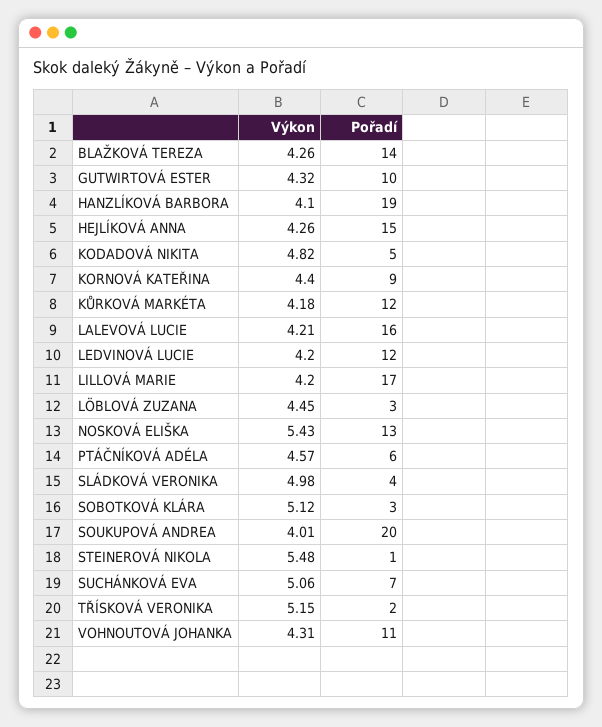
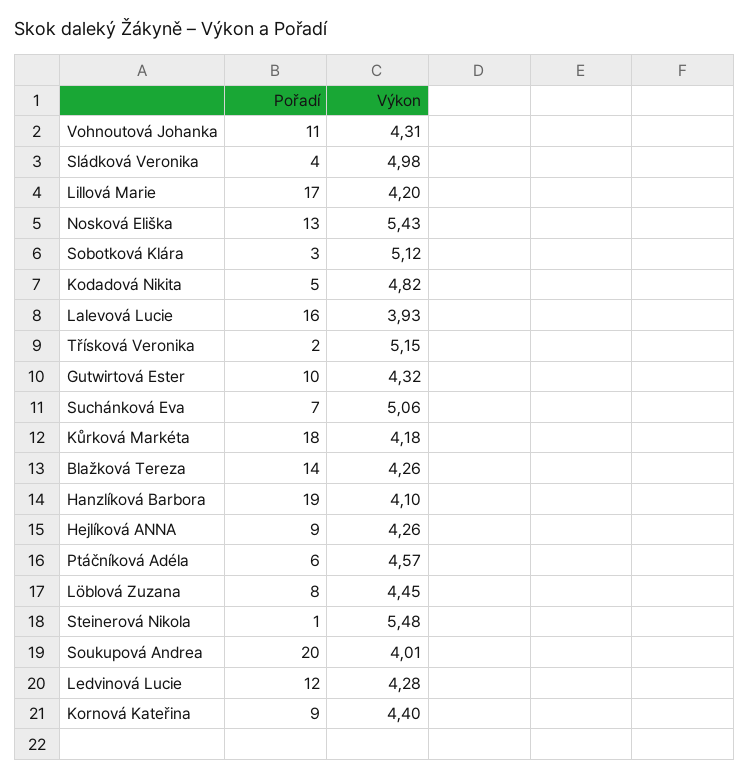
Pořadí, HEJLÍKOVÁ ANNA: 15 -> 9
Pořadí, KŮRKOVÁ MARKÉTA: 12 -> 18
Výkon, LALEVOVÁ LUCIE: 4.21 -> 3.93
Výkon, LEDVINOVÁ LUCIE: 4.2 -> 4.28
Pořadí, LÖBLOVÁ ZUZANA: 3 -> 8

